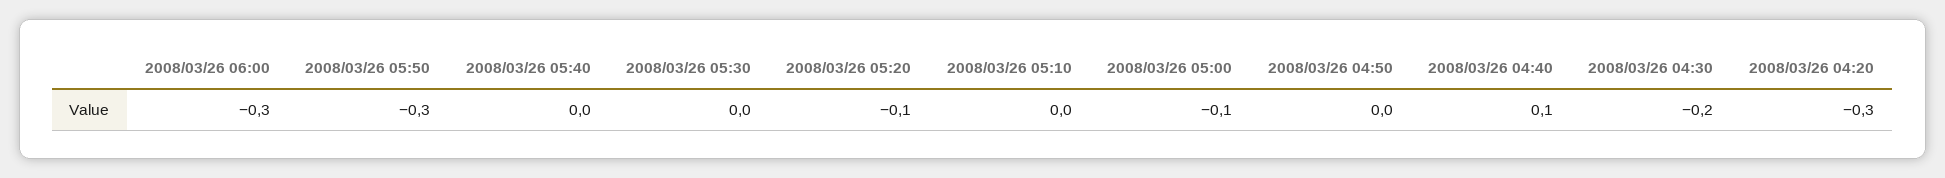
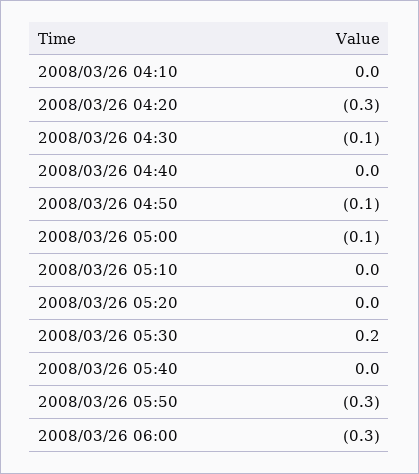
2008/03/26 05:30: 0 -> 0.2
2008/03/26 05:20: -0.1 -> 0
2008/03/26 04:50: 0 -> -0.1
2008/03/26 04:40: 0.1 -> 0
2008/03/26 04:30: -0.2 -> -0.1
2008/03/26 04:10: none -> 0

